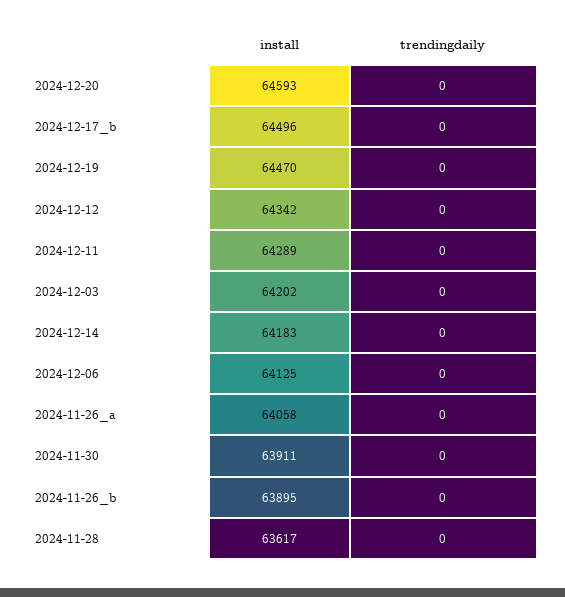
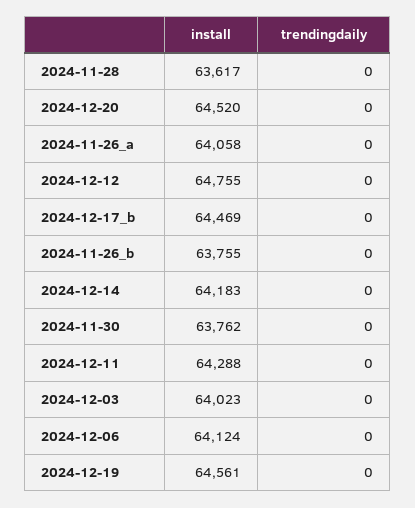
install, 2024-12-20: 64593 -> 64520
install, 2024-12-17_b: 64496 -> 64469
install, 2024-12-19: 64470 -> 64561
install, 2024-12-12: 64342 -> 64755
install, 2024-12-11: 64289 -> 64288
install, 2024-12-03: 64202 -> 64023
install, 2024-12-06: 64125 -> 64124
install, 2024-11-30: 63911 -> 63762
install, 2024-11-26_b: 63895 -> 63755

